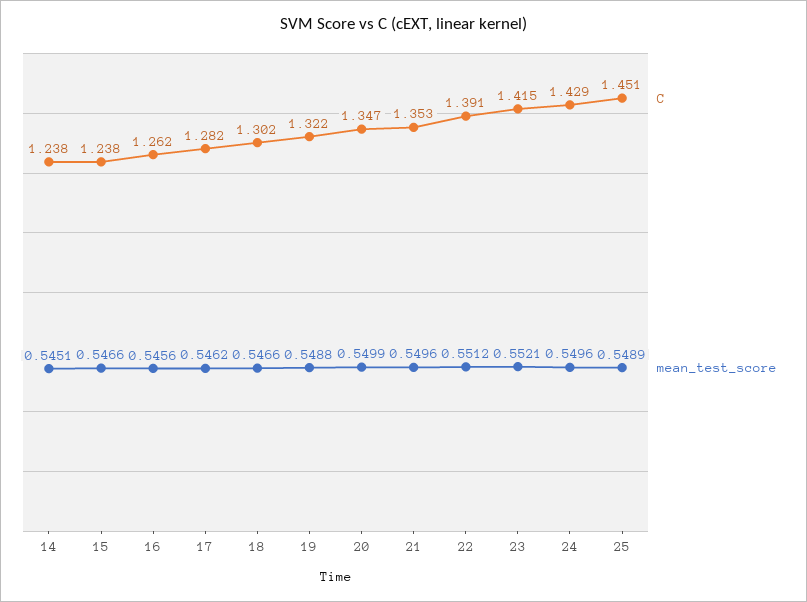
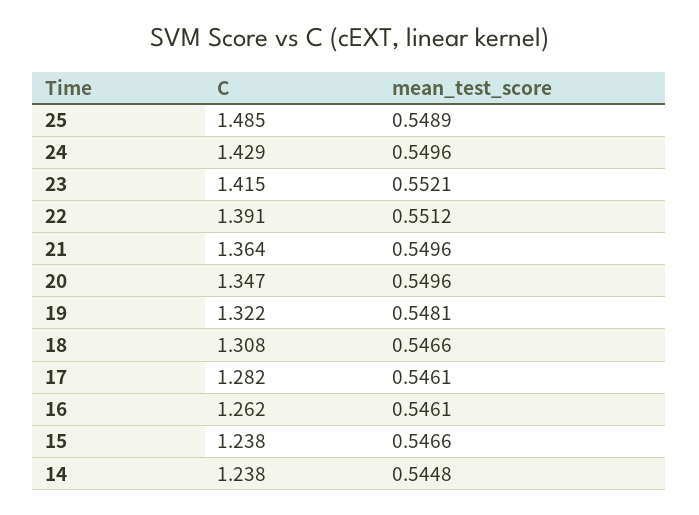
mean_test_score, 14: 0.5451 -> 0.5448
mean_test_score, 16: 0.5456 -> 0.5461
mean_test_score, 17: 0.5462 -> 0.5461
C, 18: 1.302 -> 1.308
mean_test_score, 19: 0.5488 -> 0.5481
mean_test_score, 20: 0.5499 -> 0.5496
C, 21: 1.353 -> 1.364
C, 25: 1.451 -> 1.485

